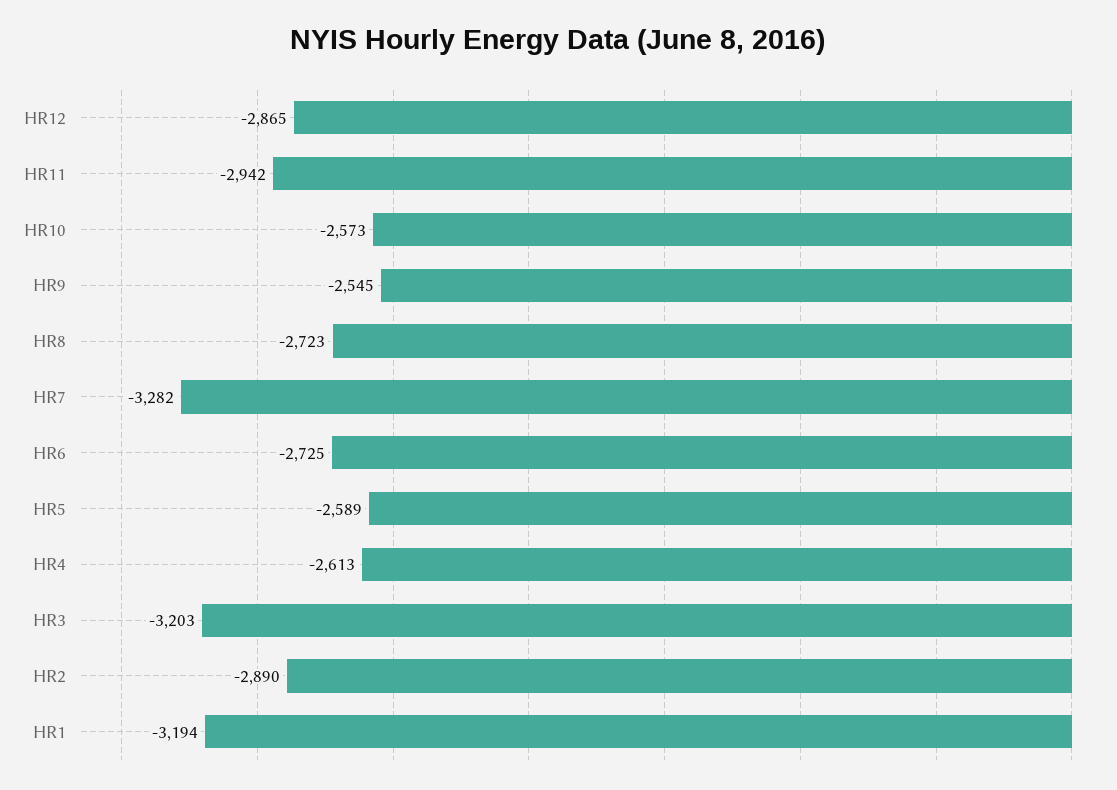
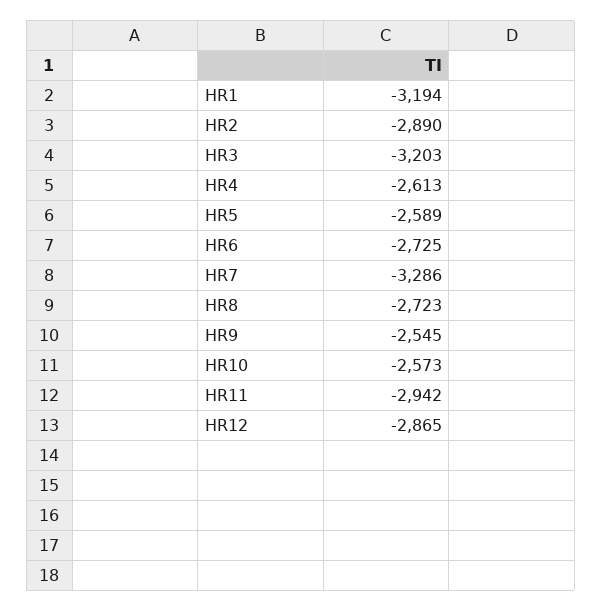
HR7: -3282 -> -3286

